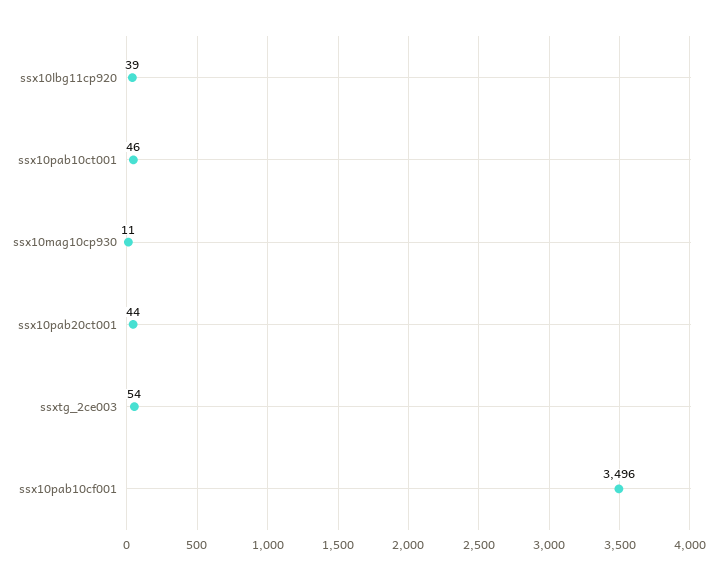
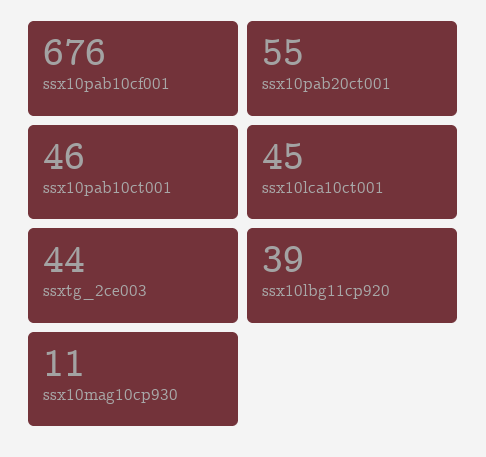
ssx10pab20ct001: 44 -> 55
ssxtg_2ce003: 54 -> 44
ssx10pab10cf001: 3496 -> 676
ssx10lca10ct001: none -> 45

